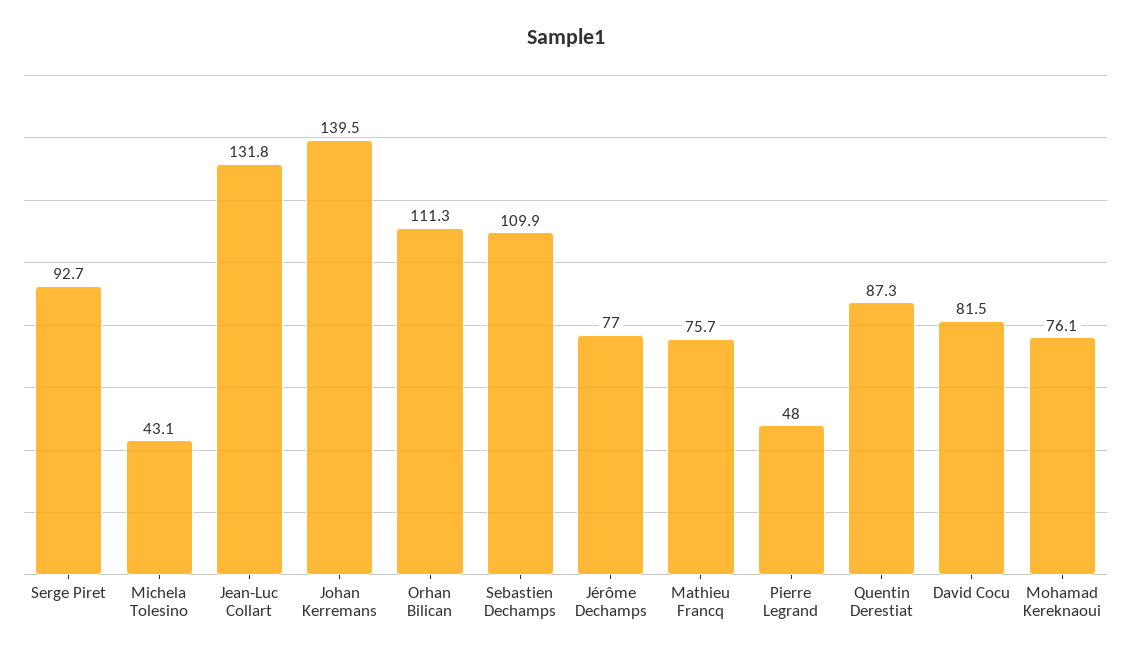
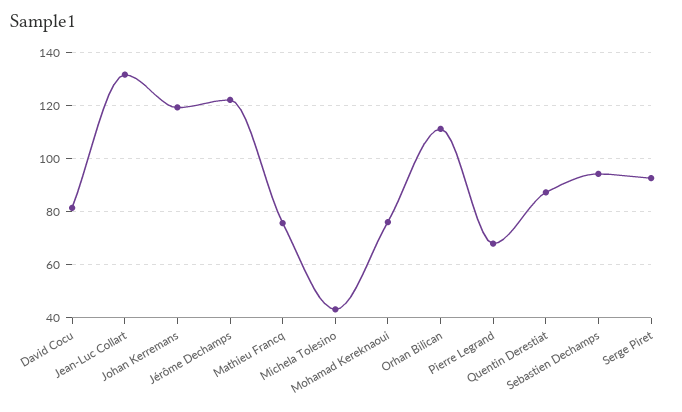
Johan Kerremans: 139.5 -> 120
Sebastien Dechamps: 109.9 -> 95
Jérôme Dechamps: 77 -> 122.5
Pierre Legrand: 48 -> 67.5

